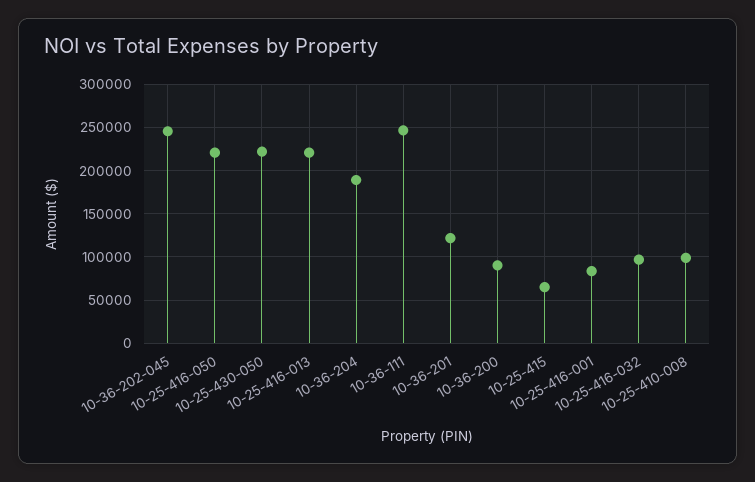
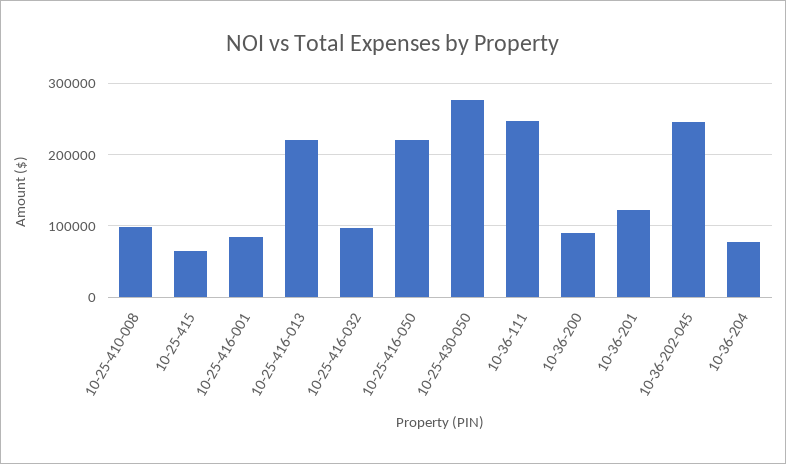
10-25-430-050: 220000 -> 280000
10-36-204: 190000 -> 80000

